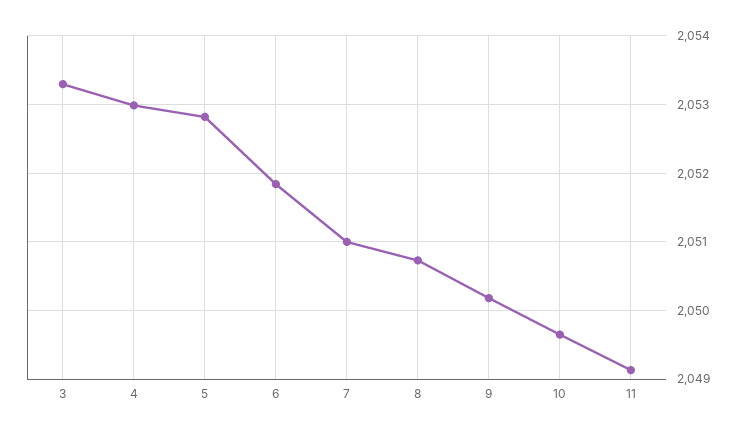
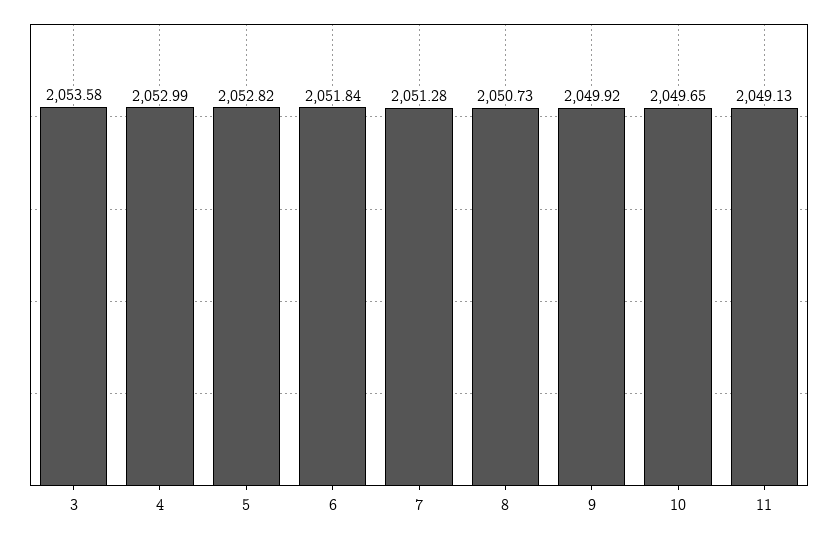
3: 2053.3 -> 2053.58
7: 2051 -> 2051.28
9: 2050.2 -> 2049.92

